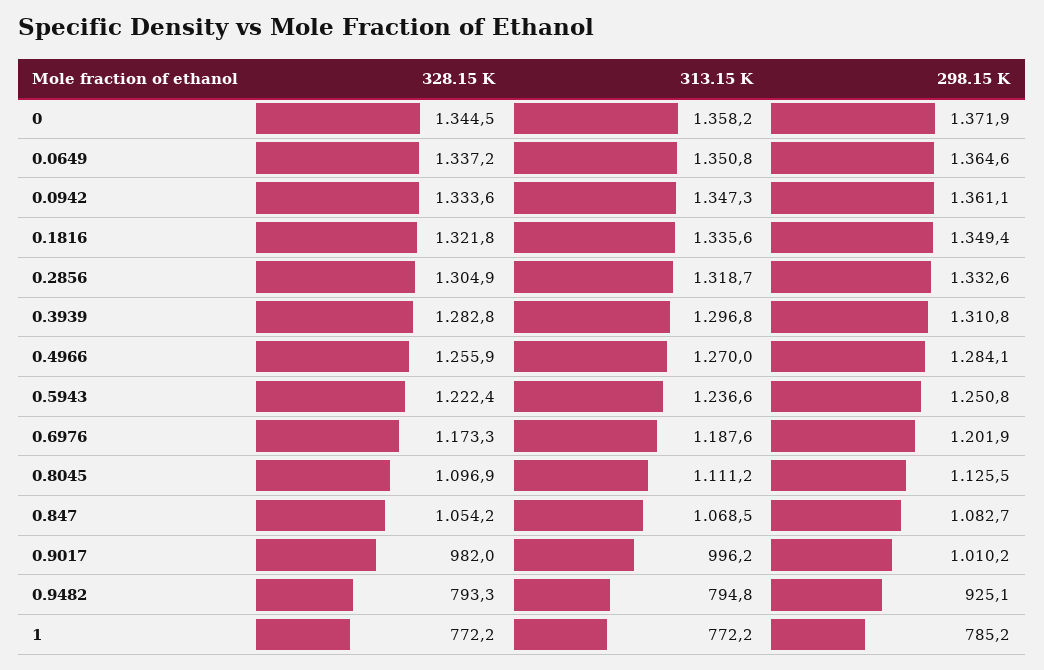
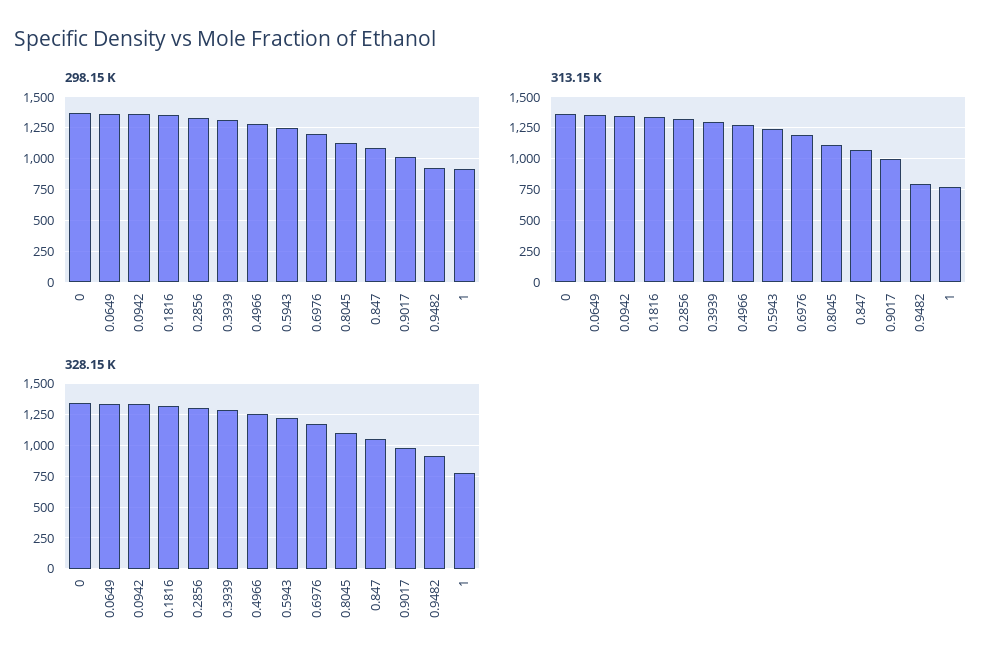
328.15 K, 0.9482: 793.3 -> 900
298.15 K, 1: 785.2 -> 900

